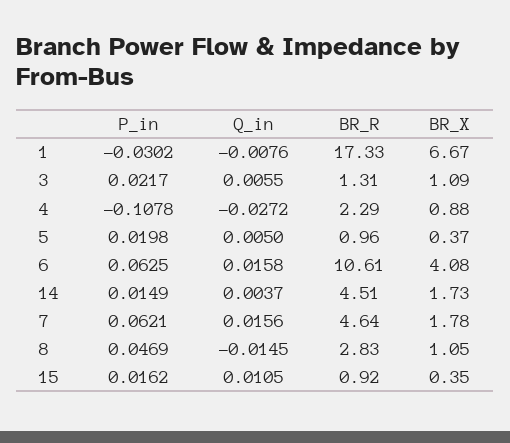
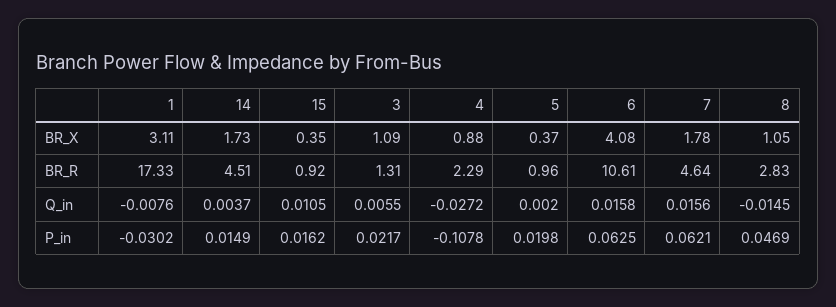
BR_X, 1: 6.67 -> 3.11
Q_in, 5: 0.005 -> 0.002

